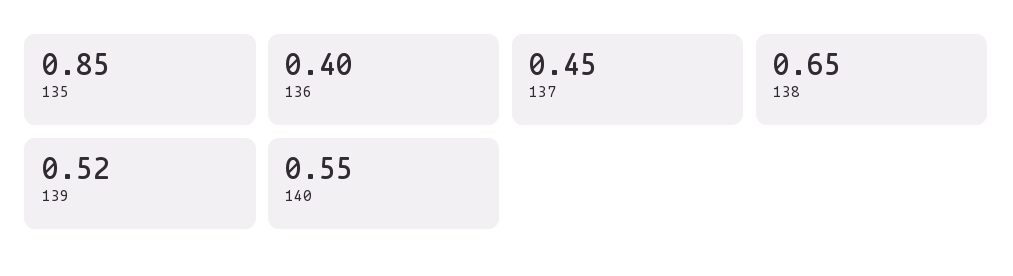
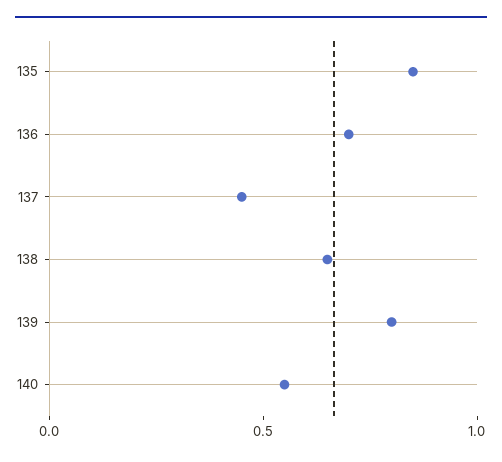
136: 0.4 -> 0.7
139: 0.52 -> 0.8

